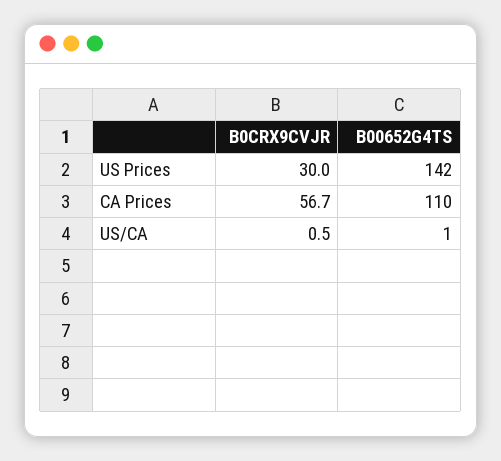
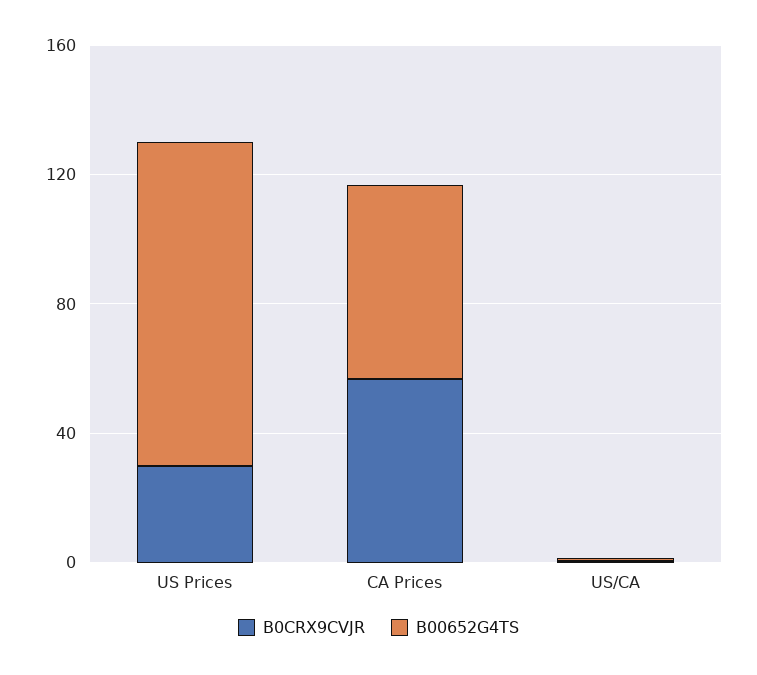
B00652G4TS, US Prices: 142 -> 100
B00652G4TS, CA Prices: 110 -> 60

